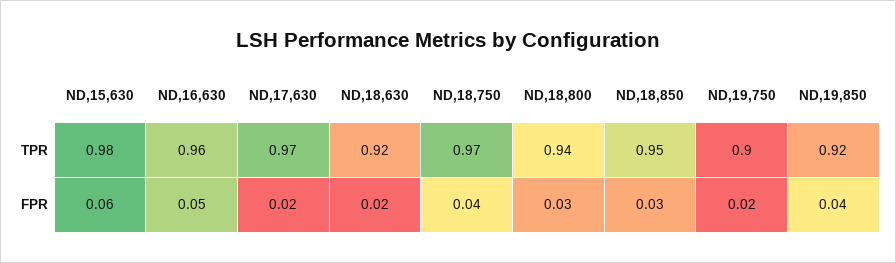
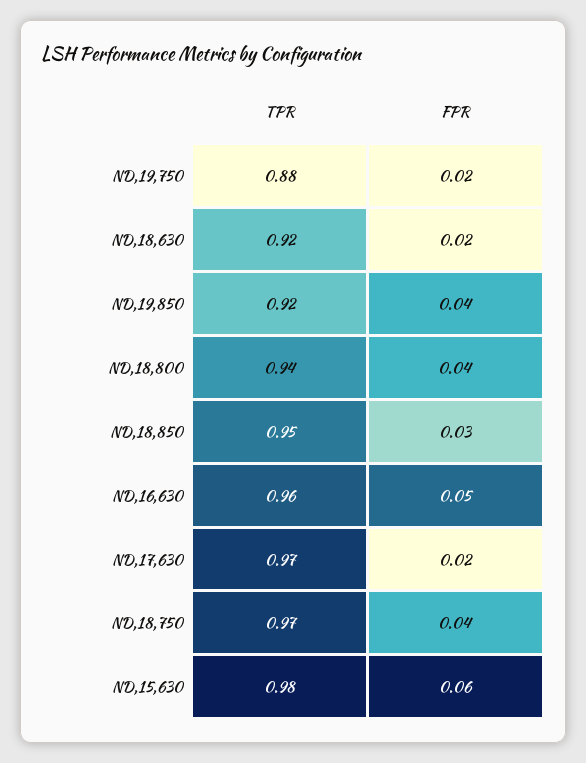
ND,19,750, TPR: 0.9 -> 0.88
ND,18,800, FPR: 0.03 -> 0.04

